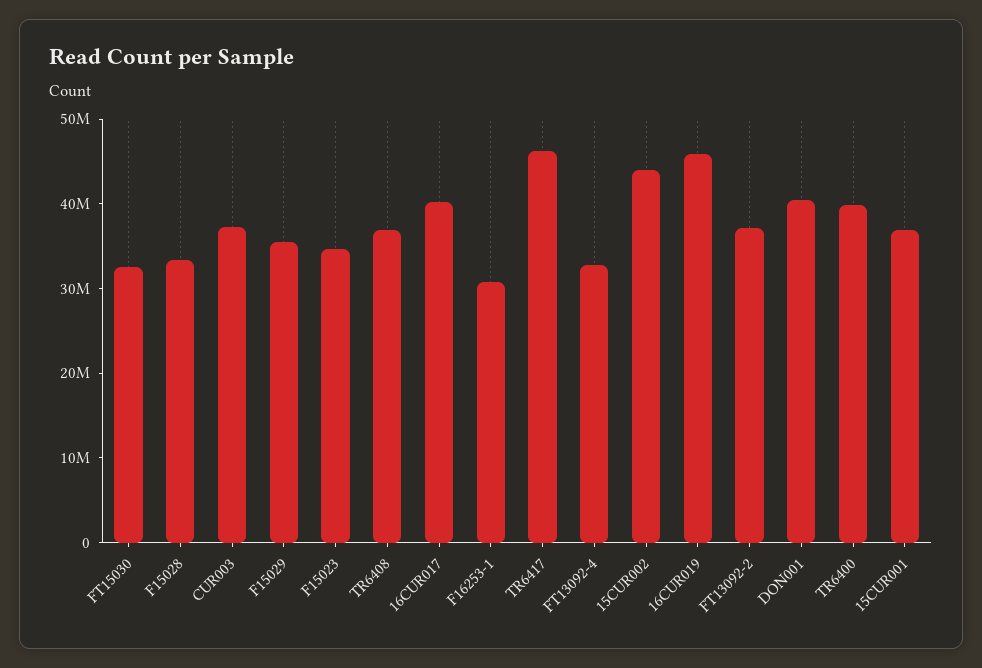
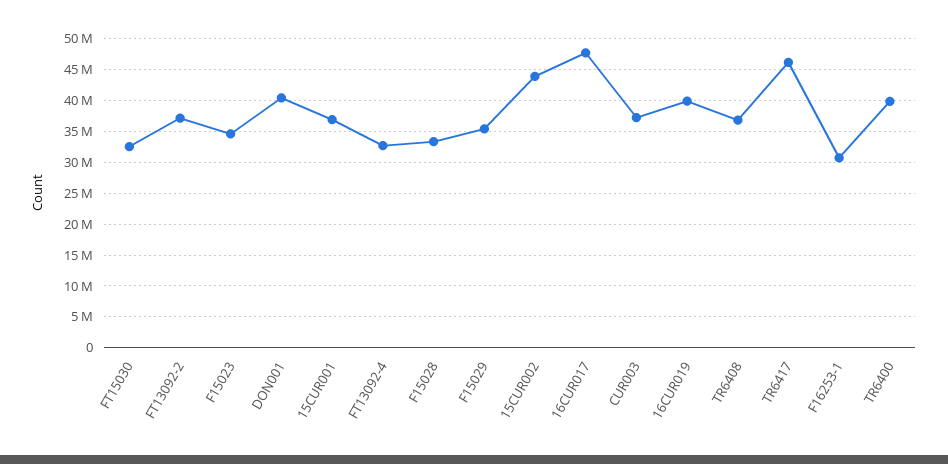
16CUR017: 40000000 -> 48000000
16CUR019: 46000000 -> 40000000

